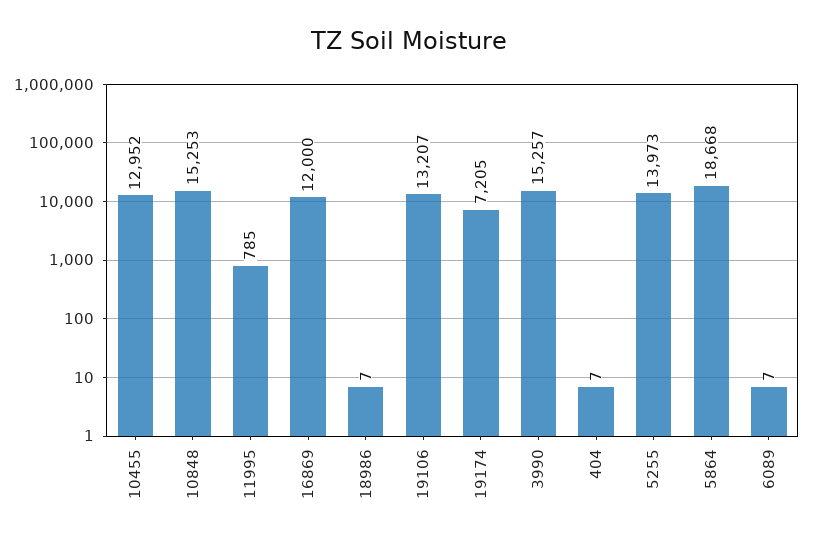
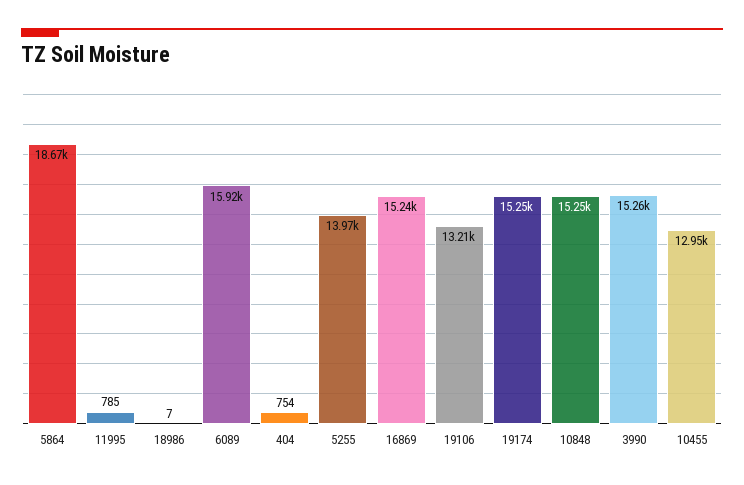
16869: 12000 -> 15240
19174: 7205 -> 15250
404: 7 -> 754
6089: 7 -> 15920

